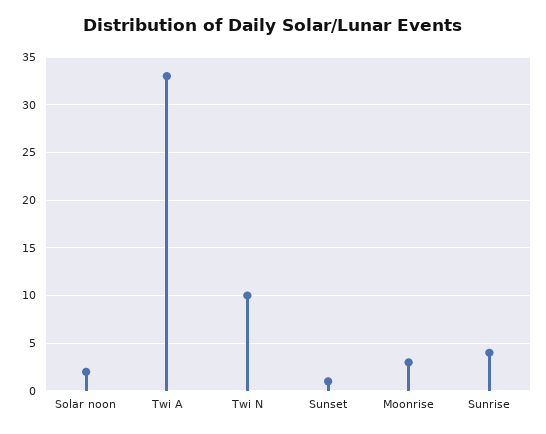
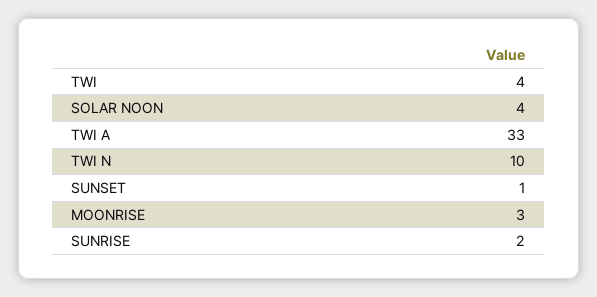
Solar noon: 2 -> 4
Sunrise: 4 -> 2
TWI: none -> 4

